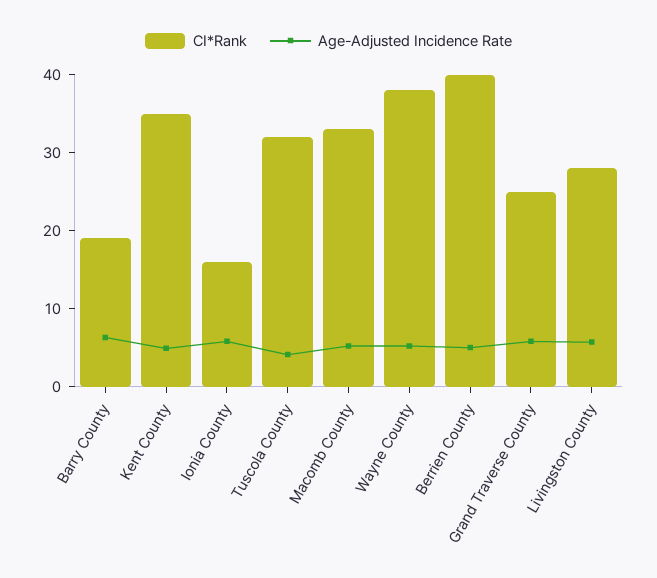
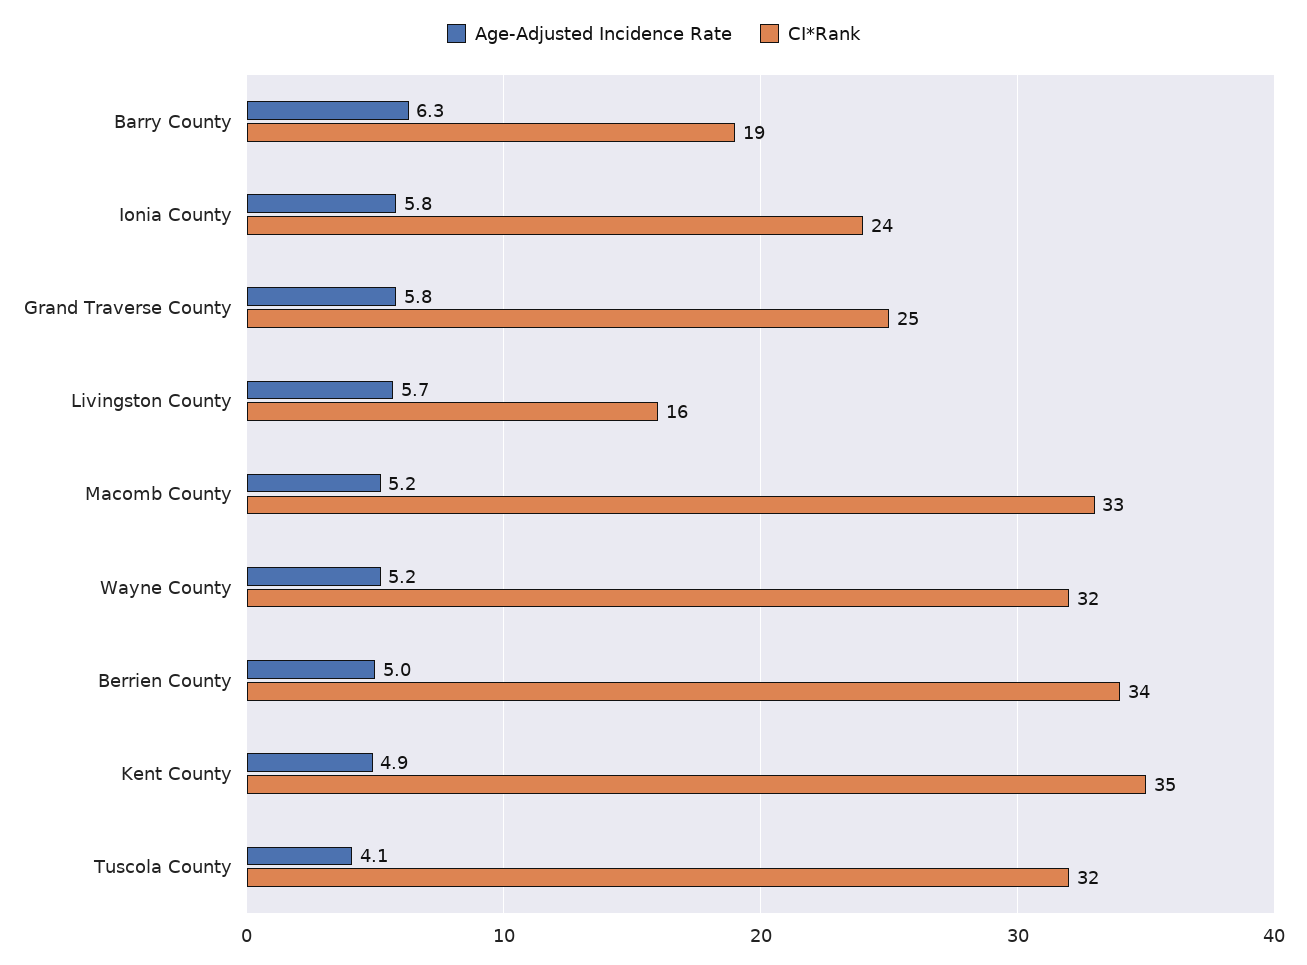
CI*Rank, Ionia County: 16 -> 24
CI*Rank, Wayne County: 38 -> 32
CI*Rank, Berrien County: 40 -> 34
CI*Rank, Livingston County: 28 -> 16

